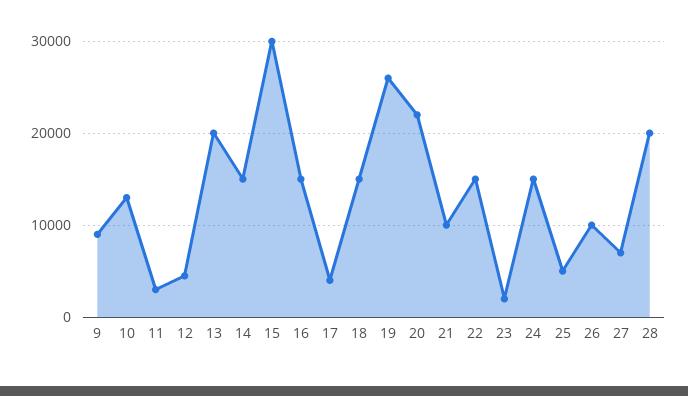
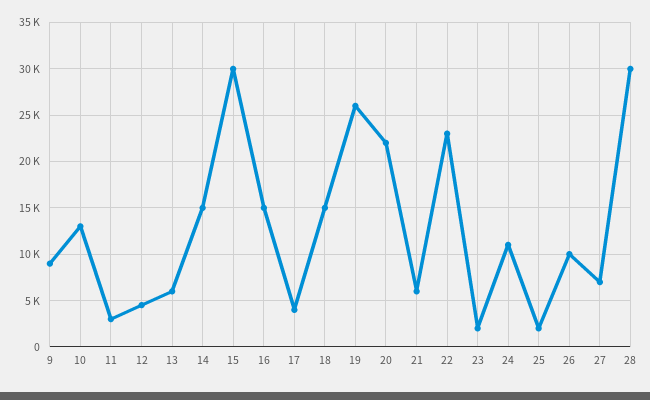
13: 20000 -> 6000
21: 10000 -> 6000
22: 15000 -> 23000
24: 15000 -> 11000
25: 5000 -> 2000
28: 20000 -> 30000

